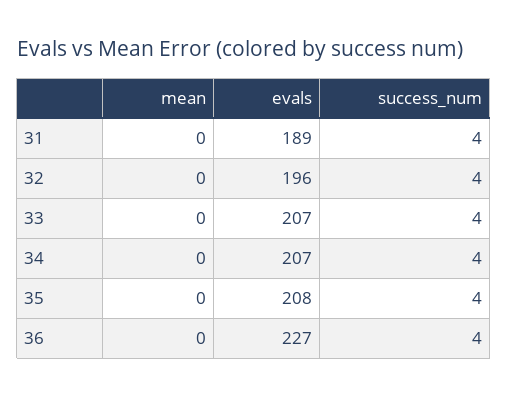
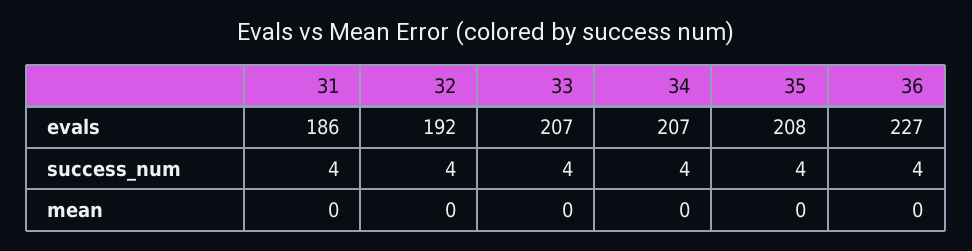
evals, 31: 189 -> 186
evals, 32: 196 -> 192

